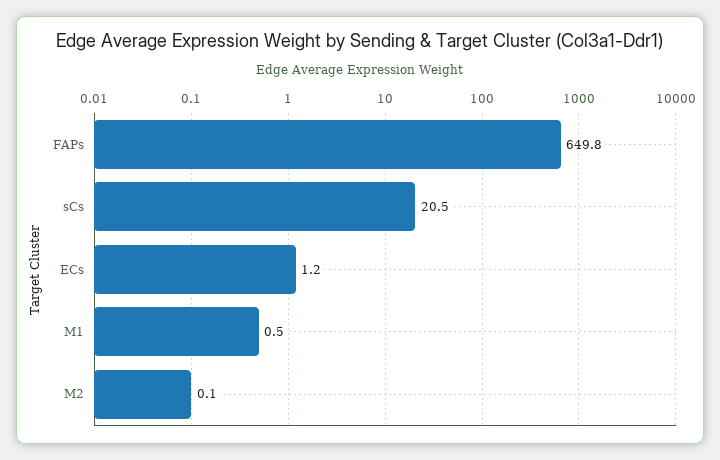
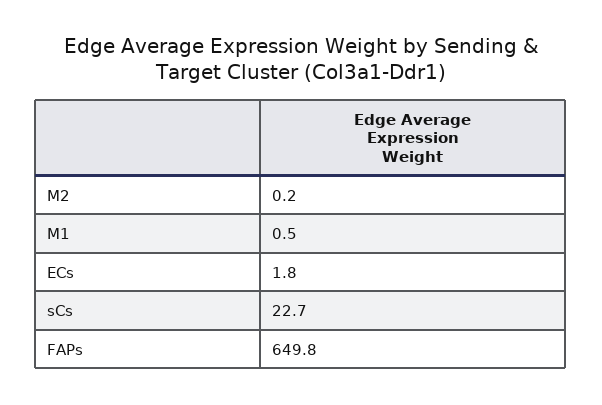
sCs: 20.5 -> 22.7
ECs: 1.2 -> 1.8
M2: 0.1 -> 0.2

